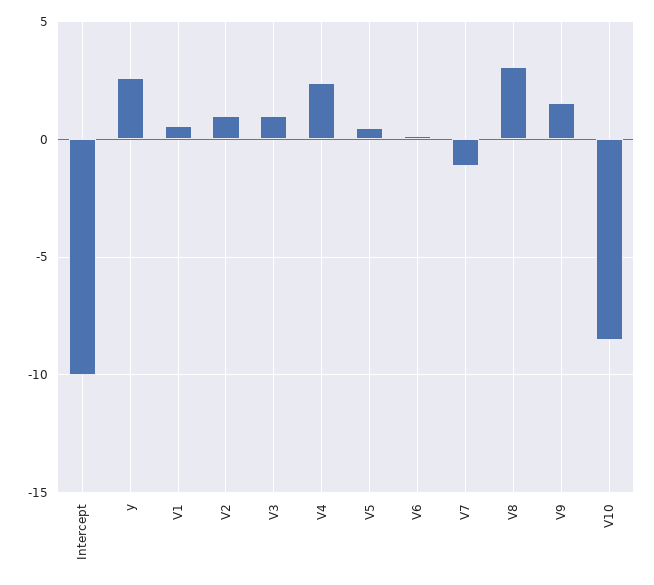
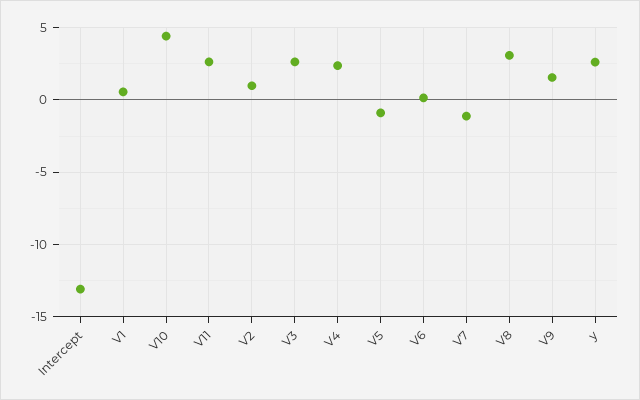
Intercept: -10 -> -13
V3: 1 -> 2.5
V5: 0.5 -> -1
V10: -8.5 -> 4.5
V11: none -> 2.5

